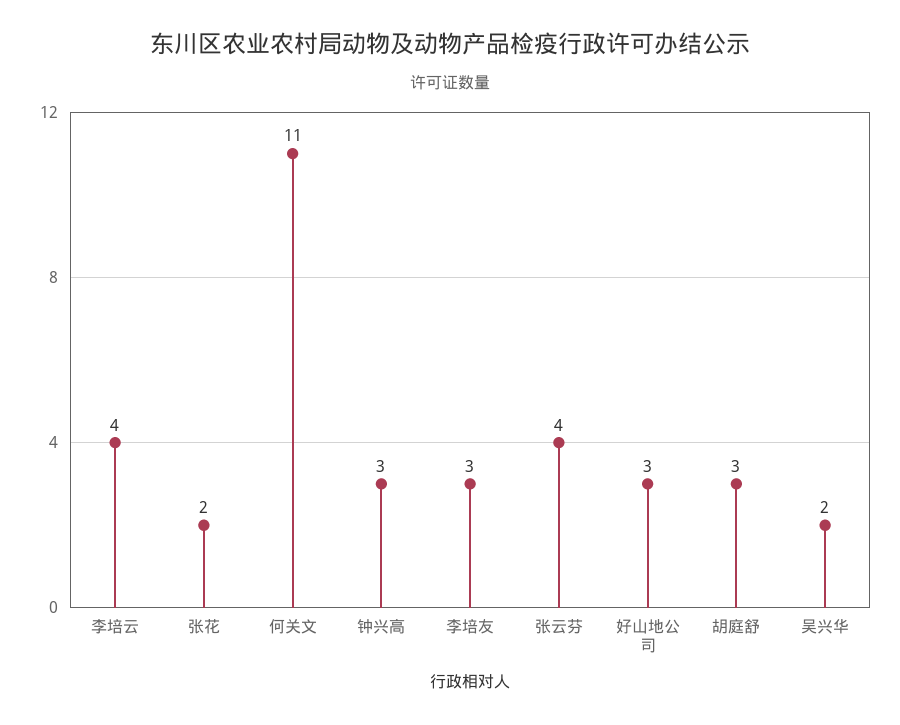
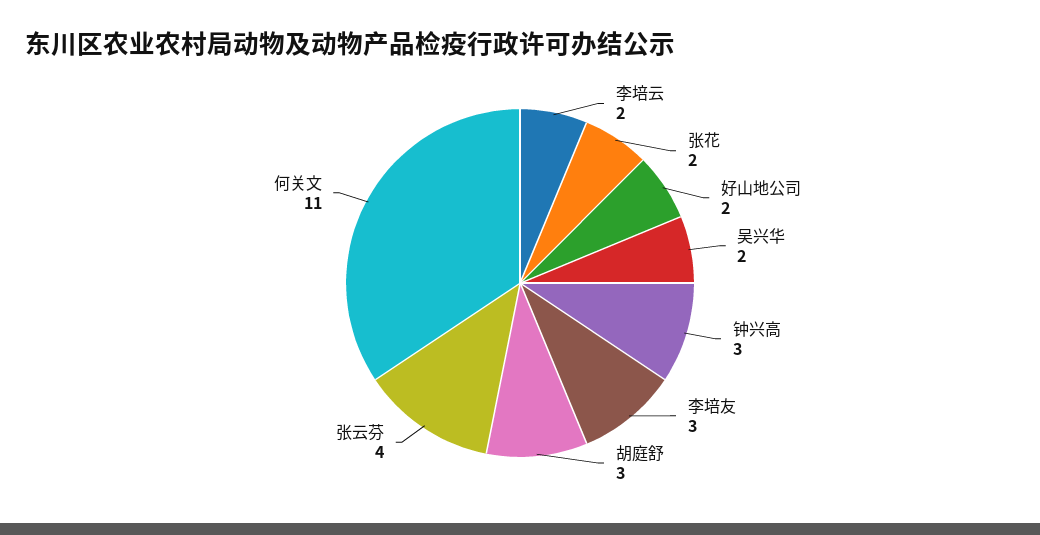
李培云: 4 -> 2
好山地公司: 3 -> 2

